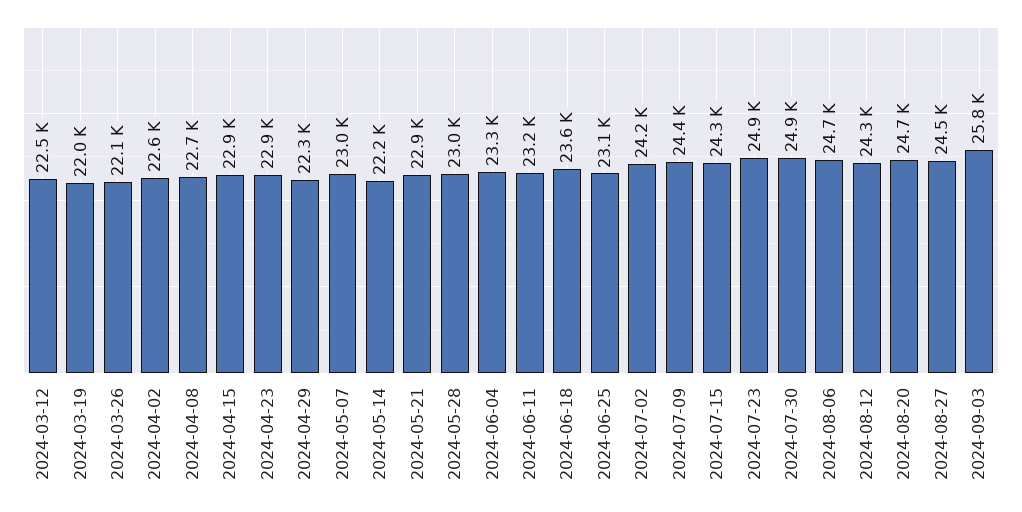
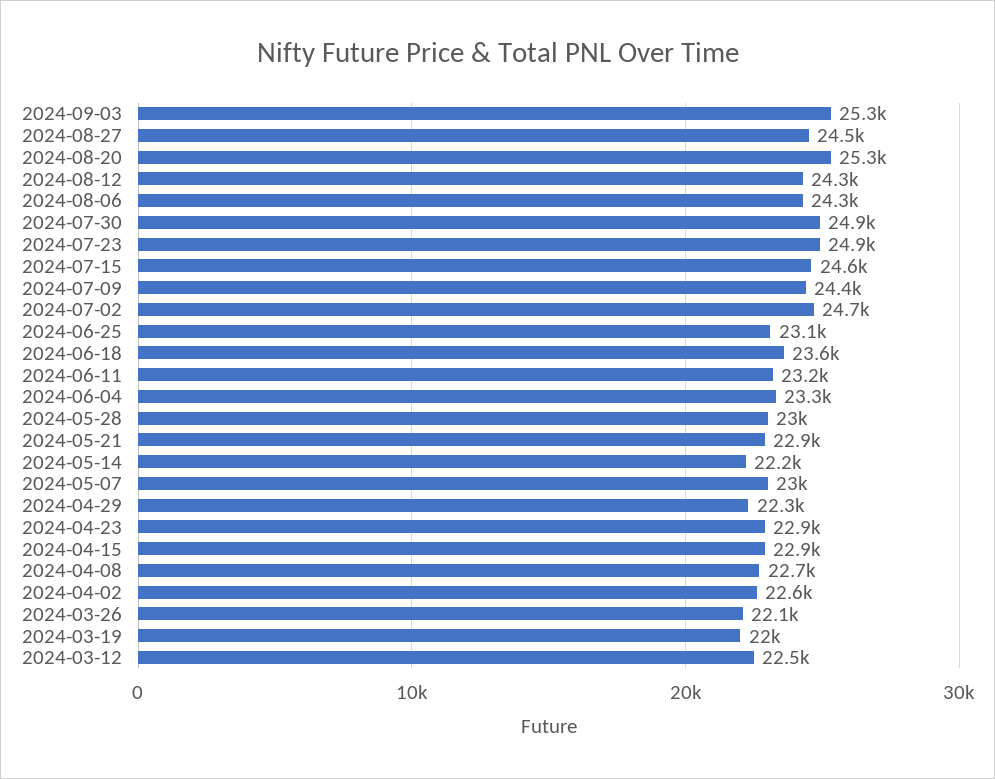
2024-07-02: 24200 -> 24700
2024-07-15: 24300 -> 24600
2024-08-06: 24700 -> 24300
2024-08-20: 24700 -> 25300
2024-09-03: 25800 -> 25300

